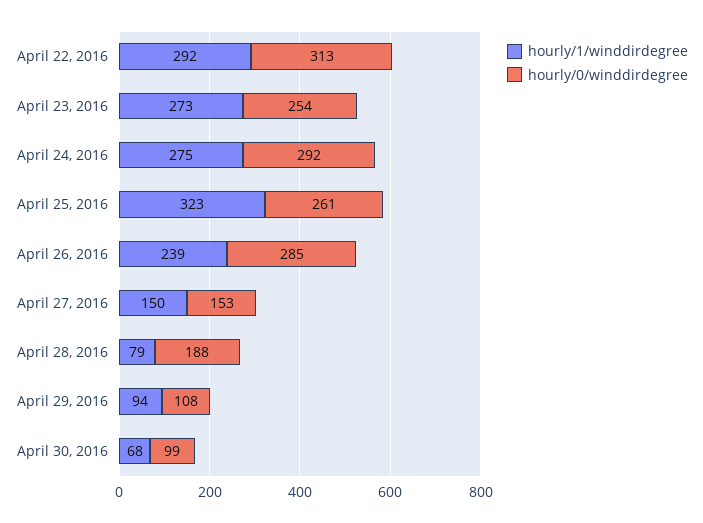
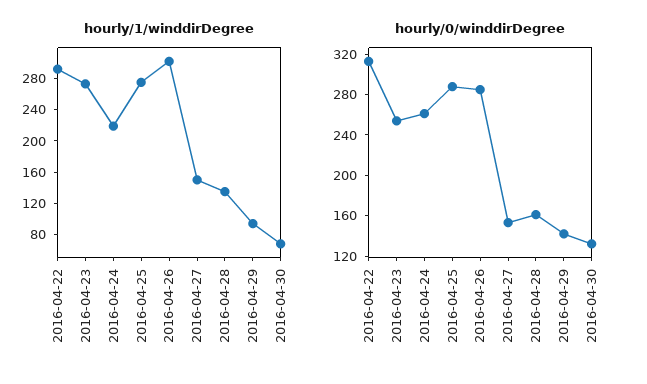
hourly/1/winddirdegree, April 24, 2016: 275 -> 220
hourly/0/winddirdegree, April 24, 2016: 292 -> 260
hourly/1/winddirdegree, April 25, 2016: 323 -> 280
hourly/0/winddirdegree, April 25, 2016: 261 -> 290
hourly/1/winddirdegree, April 26, 2016: 239 -> 300
hourly/1/winddirdegree, April 28, 2016: 79 -> 140
hourly/0/winddirdegree, April 28, 2016: 188 -> 160
hourly/0/winddirdegree, April 29, 2016: 108 -> 140
hourly/0/winddirdegree, April 30, 2016: 99 -> 130

